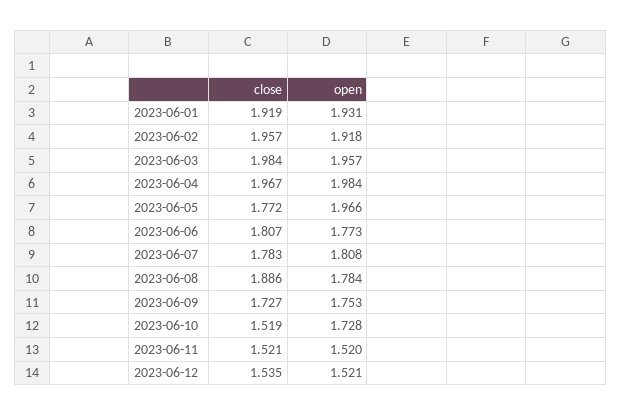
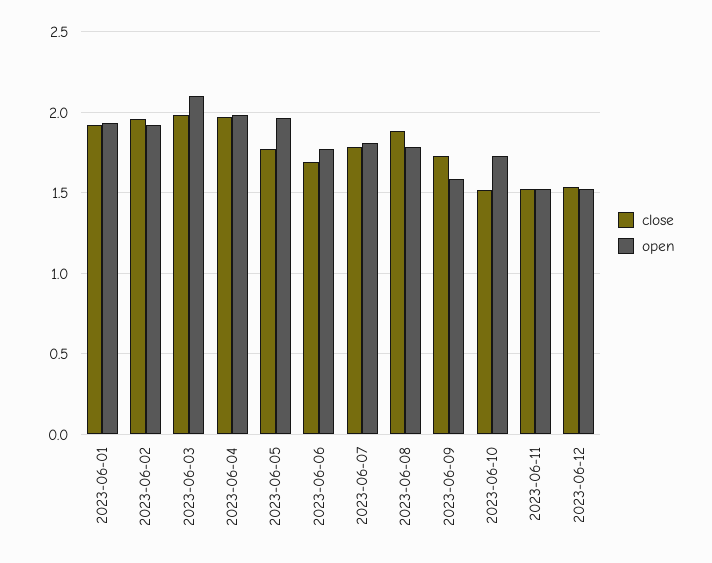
open, 2023-06-03: 1.957 -> 2.1
close, 2023-06-06: 1.807 -> 1.7
open, 2023-06-09: 1.753 -> 1.6

